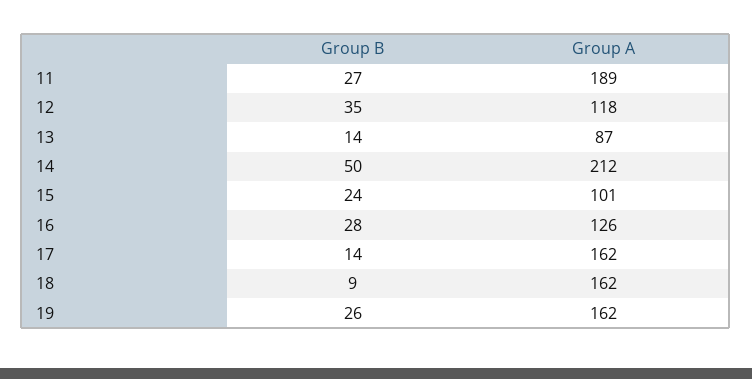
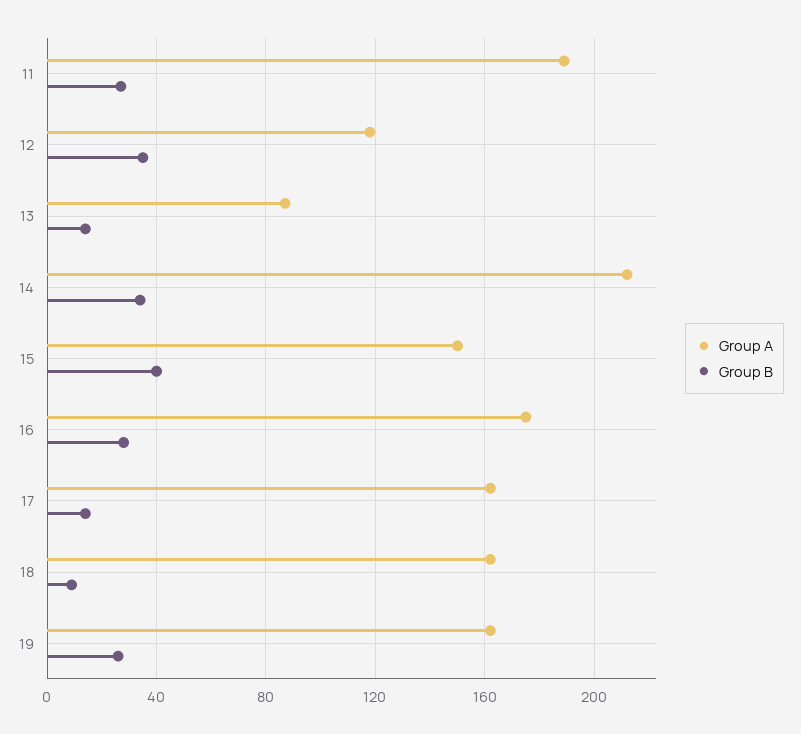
Group B, 14: 50 -> 35
Group B, 15: 24 -> 40
Group A, 15: 101 -> 150
Group A, 16: 126 -> 175

